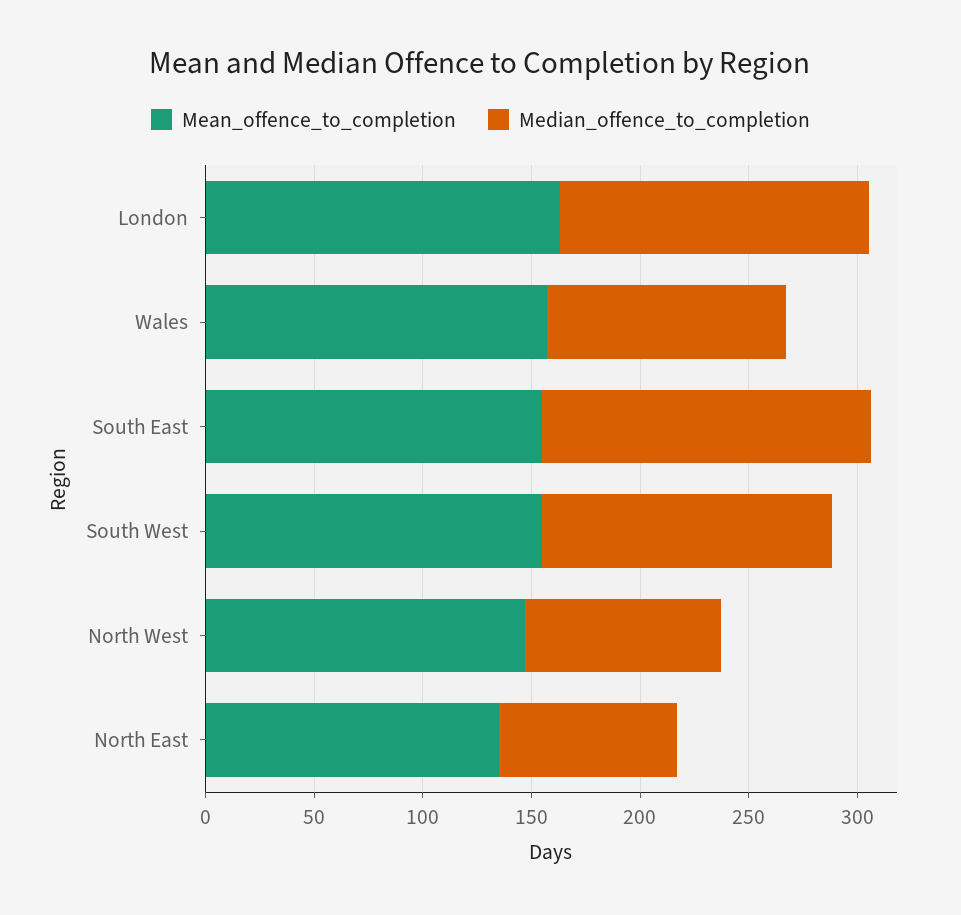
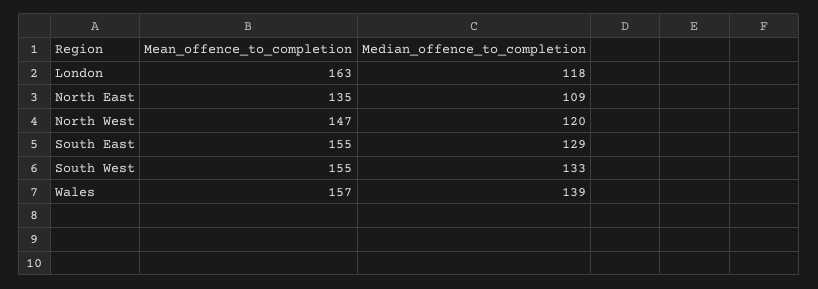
Median_offence_to_completion, London: 140 -> 118
Median_offence_to_completion, Wales: 110 -> 139
Median_offence_to_completion, South East: 150 -> 129
Median_offence_to_completion, North West: 90 -> 120
Median_offence_to_completion, North East: 80 -> 109

